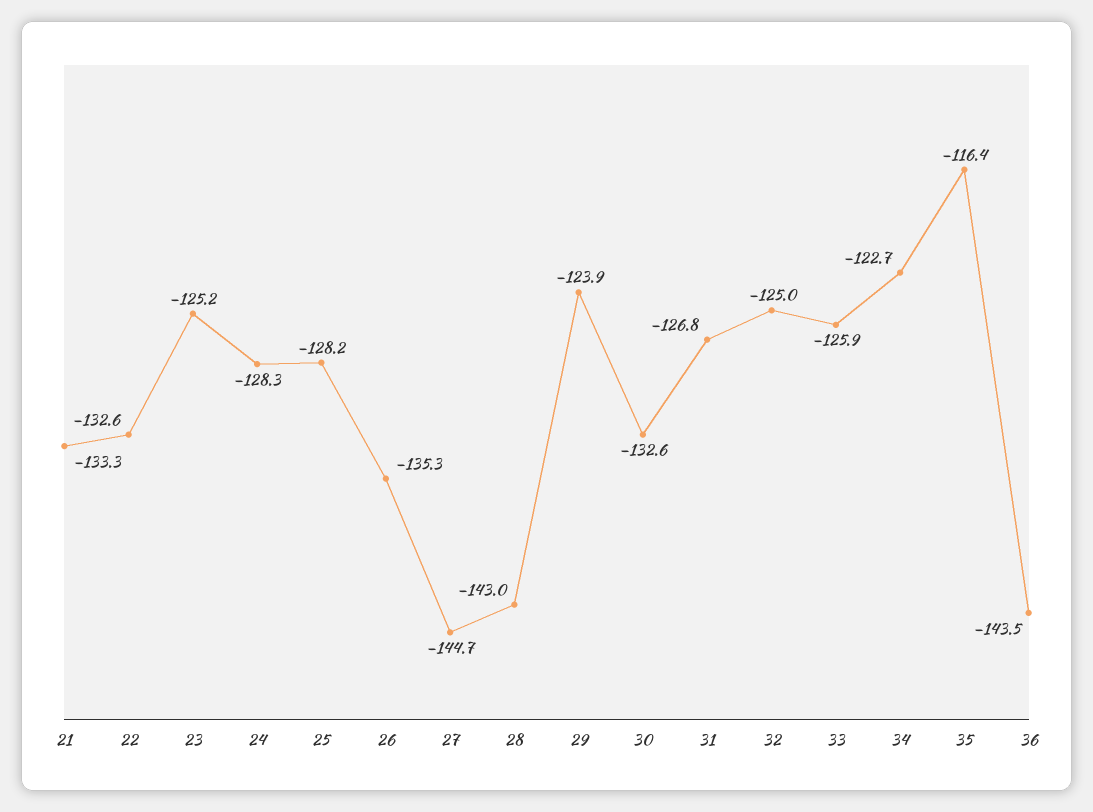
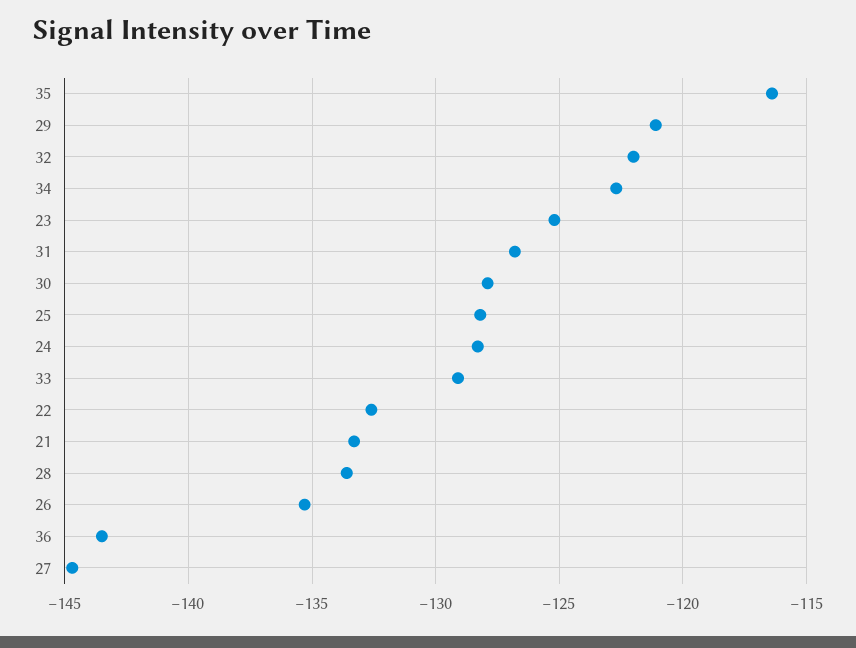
28: -143 -> -133.5
29: -123.9 -> -121
30: -132.6 -> -128
32: -125 -> -122
33: -125.9 -> -129

